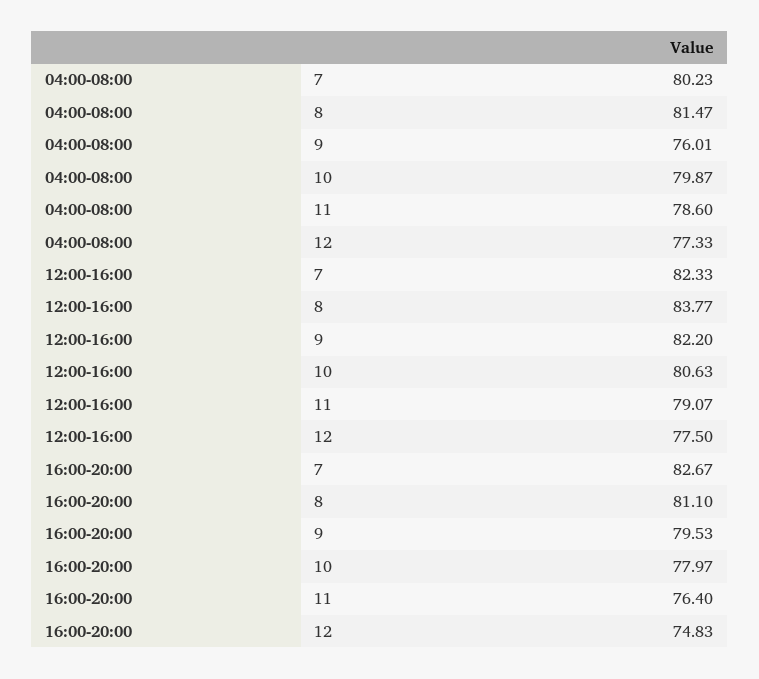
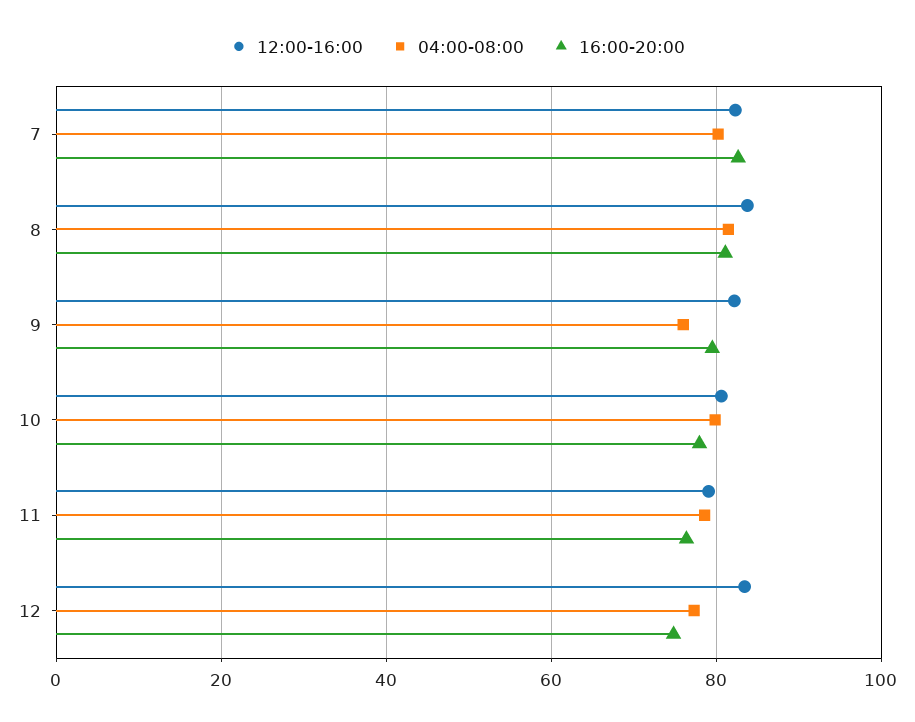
12:00-16:00, 12: 77.5 -> 84

